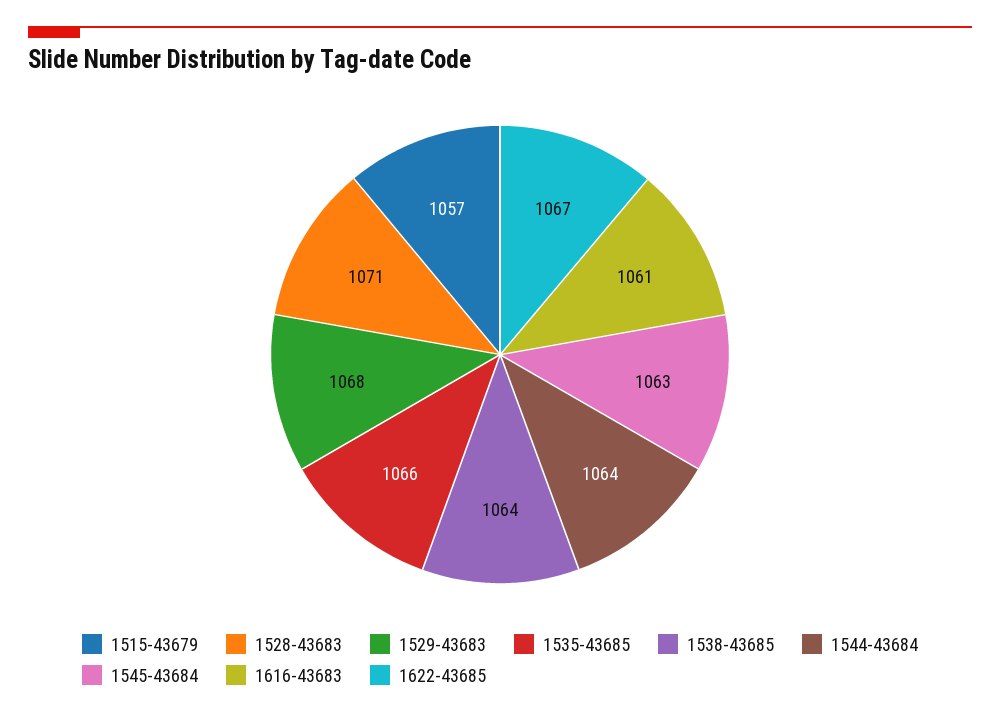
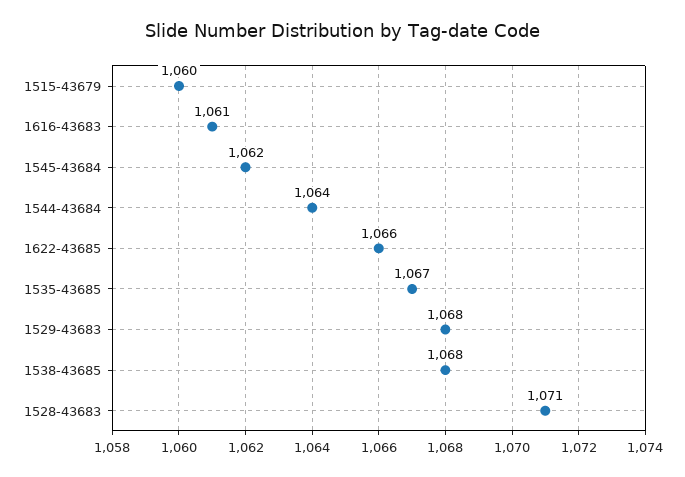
1515-43679: 1057 -> 1060
1535-43685: 1066 -> 1067
1538-43685: 1064 -> 1068
1545-43684: 1063 -> 1062
1622-43685: 1067 -> 1066

